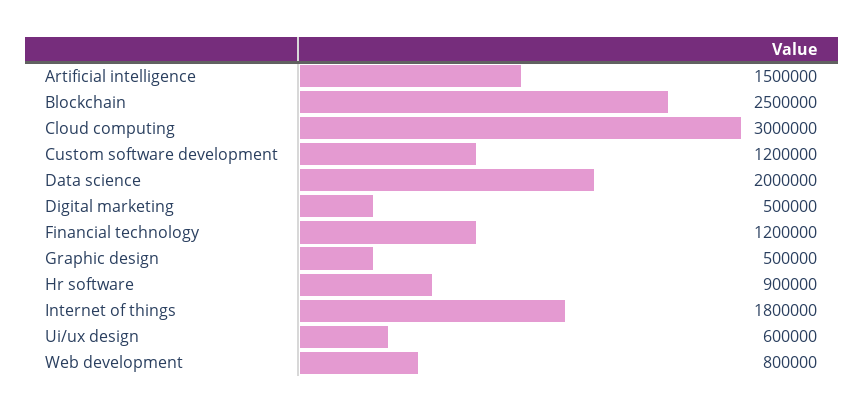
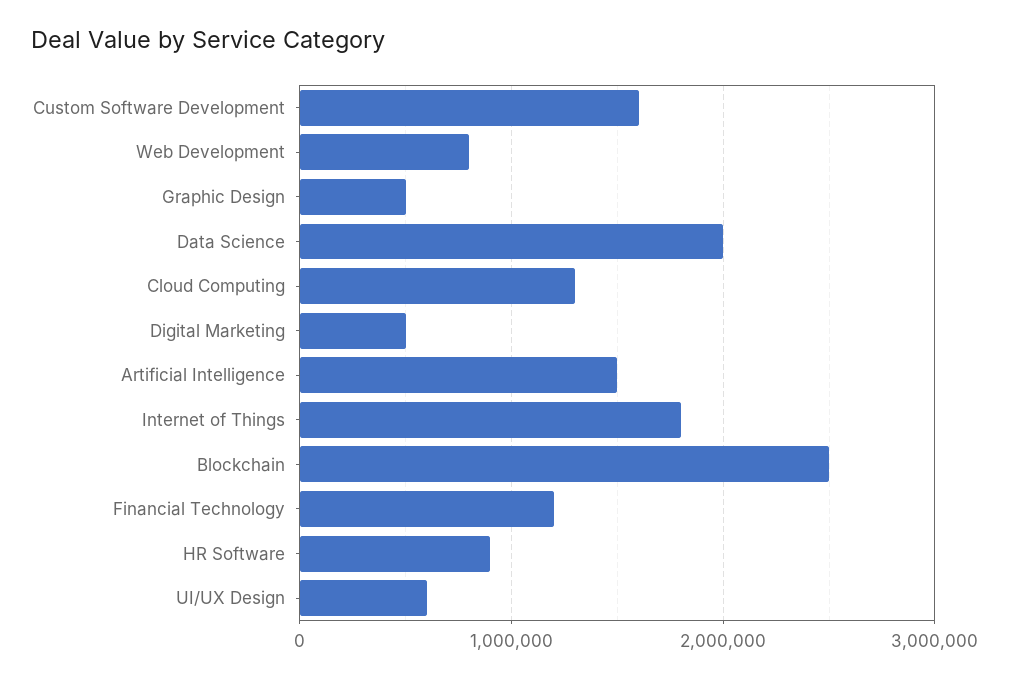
Cloud computing: 3000000 -> 1300000
Custom software development: 1200000 -> 1600000

